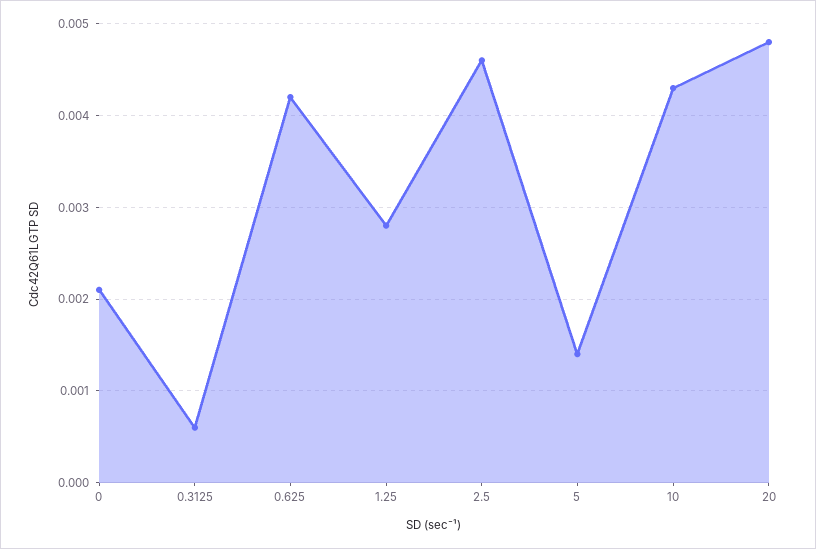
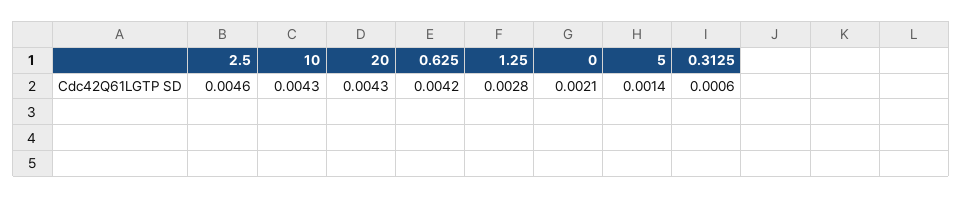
20: 0.0048 -> 0.0043

